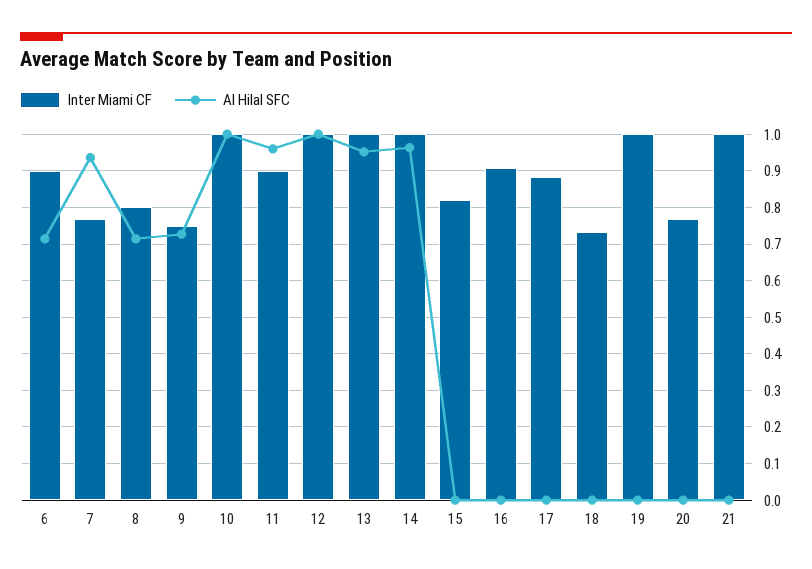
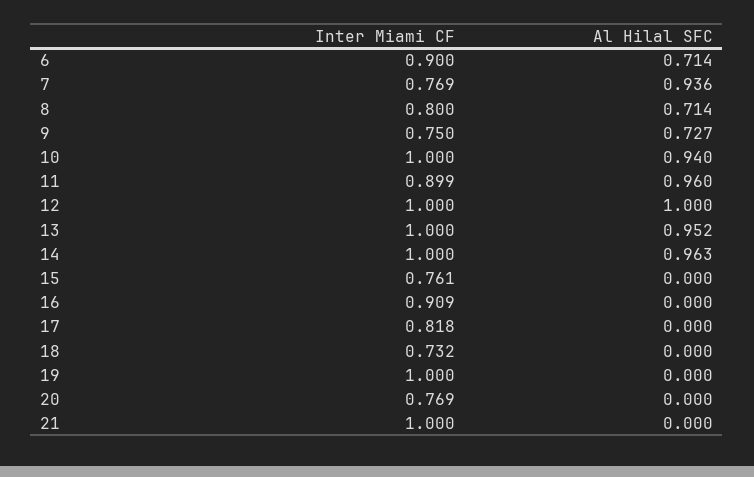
Al Hilal SFC, 10: 1 -> 0.94
Inter Miami CF, 15: 0.82 -> 0.761
Inter Miami CF, 17: 0.88 -> 0.818

